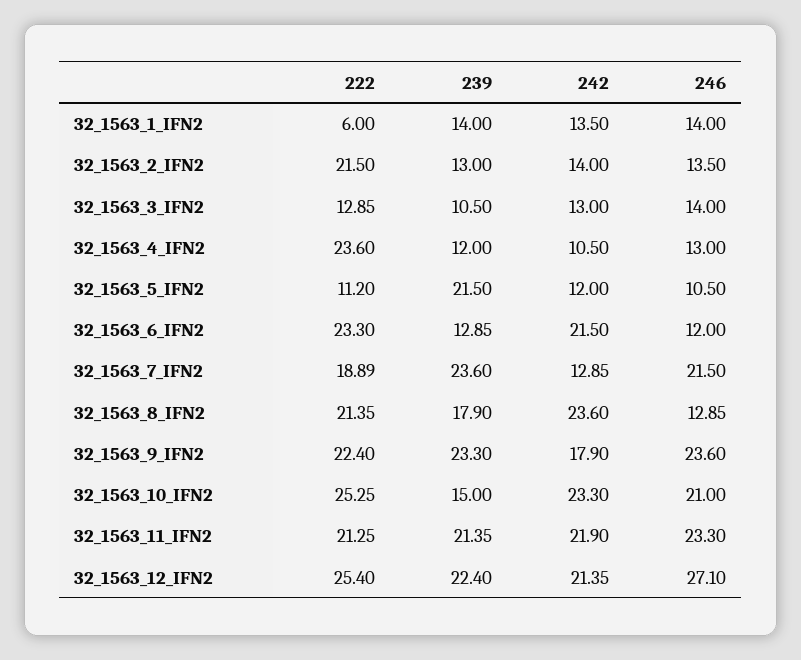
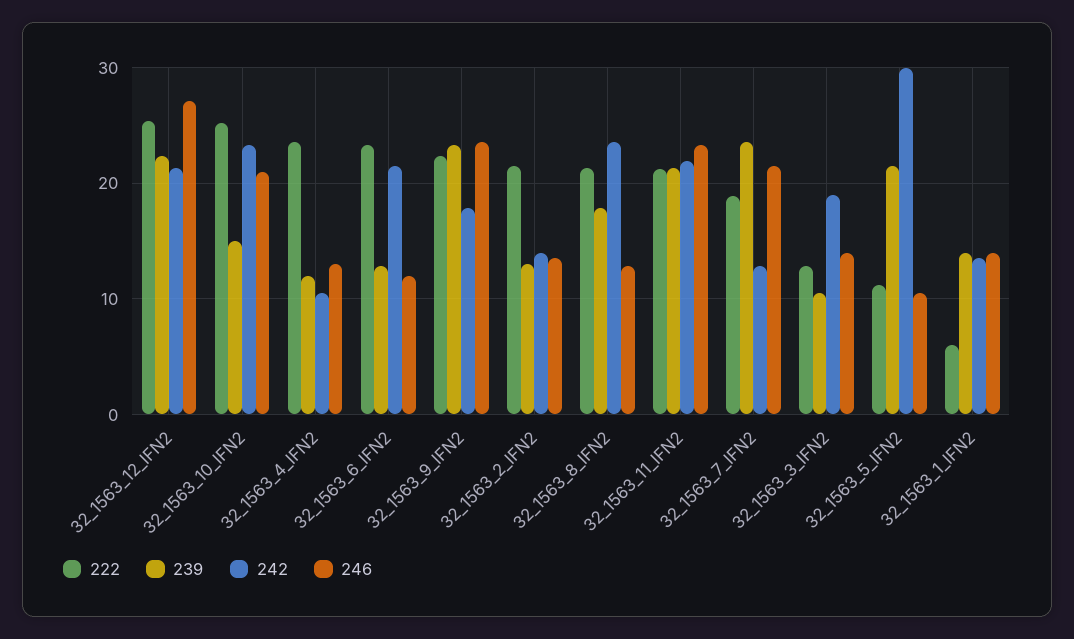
242, 32_1563_3_IFN2: 13 -> 19
242, 32_1563_5_IFN2: 12 -> 30

